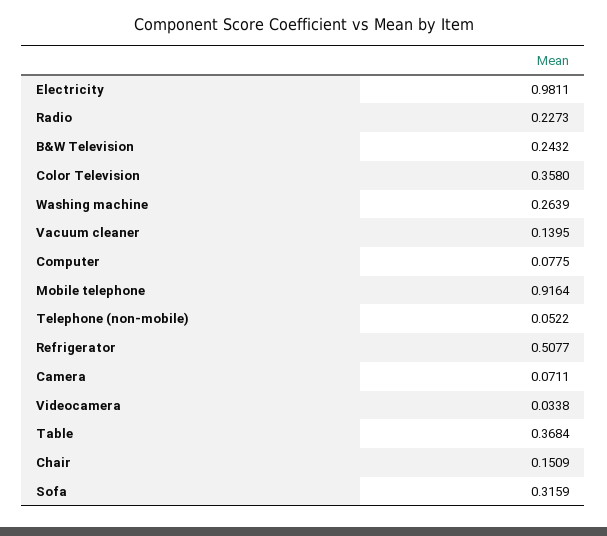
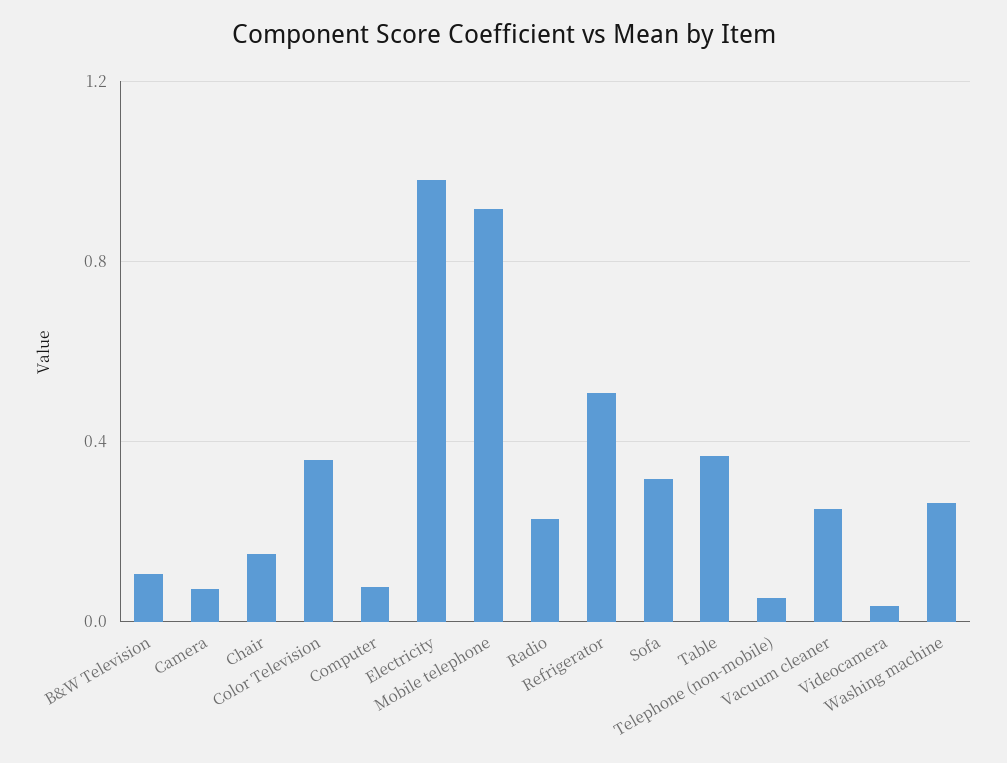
B&W Television: 0.2432 -> 0.1
Vacuum cleaner: 0.1395 -> 0.25

